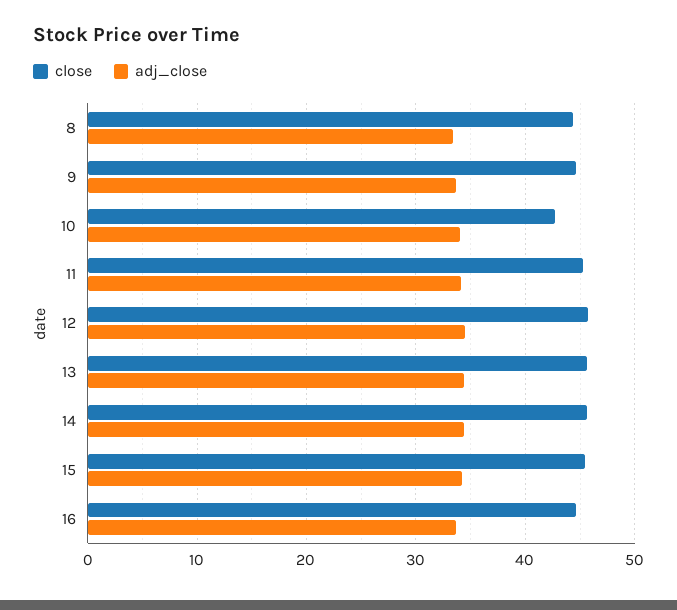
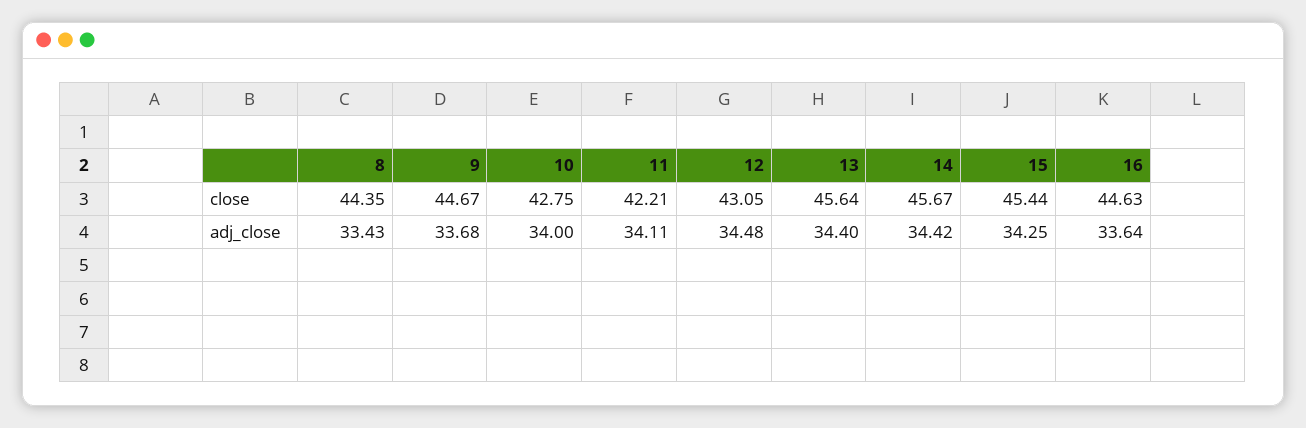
close, 11: 45 -> 42.21
close, 12: 46 -> 43.05

